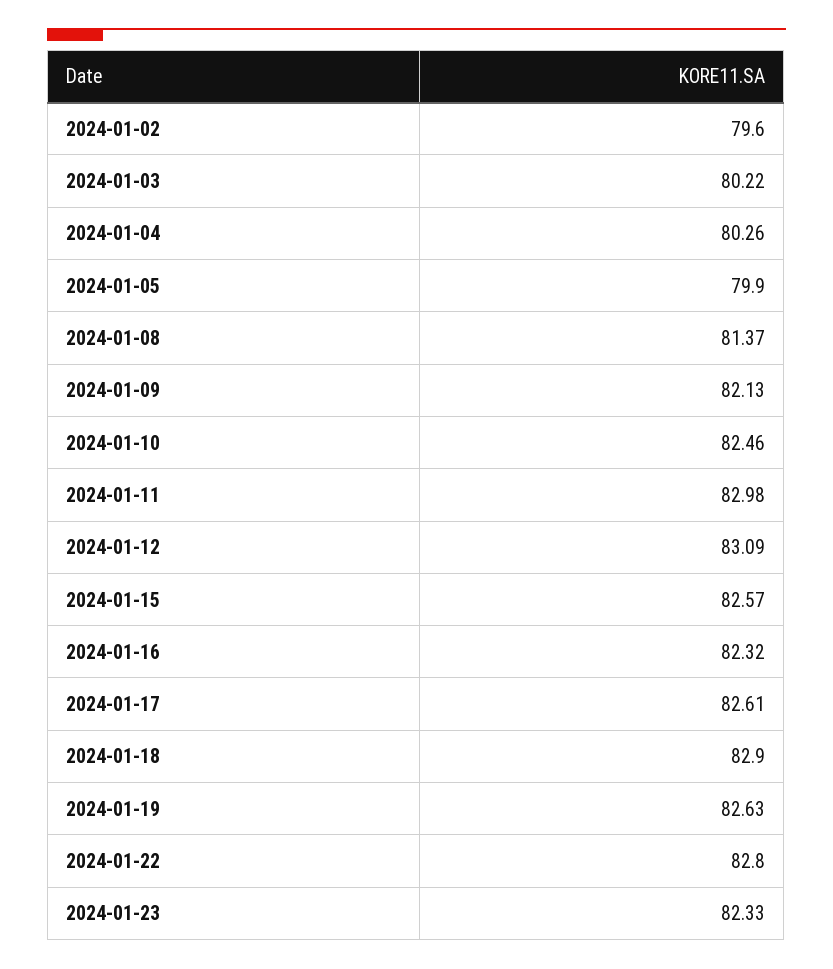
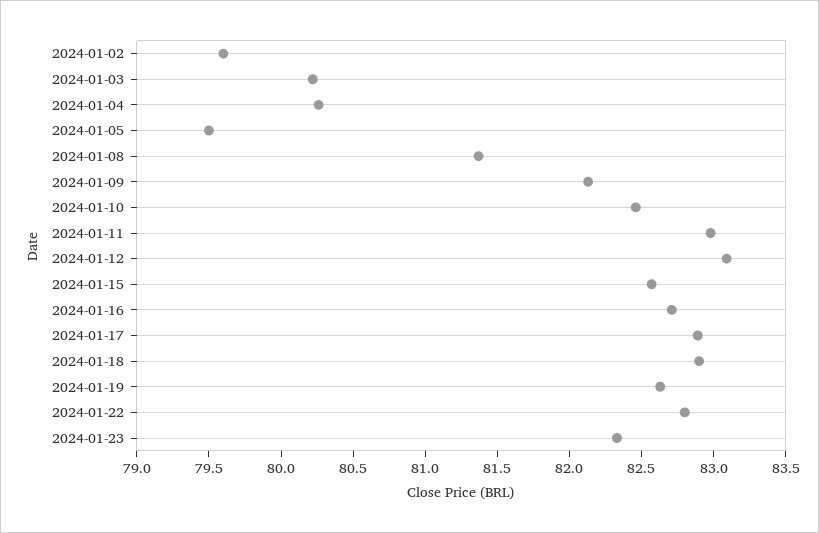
2024-01-05: 79.9 -> 79.5
2024-01-16: 82.32 -> 82.7
2024-01-17: 82.61 -> 82.9

